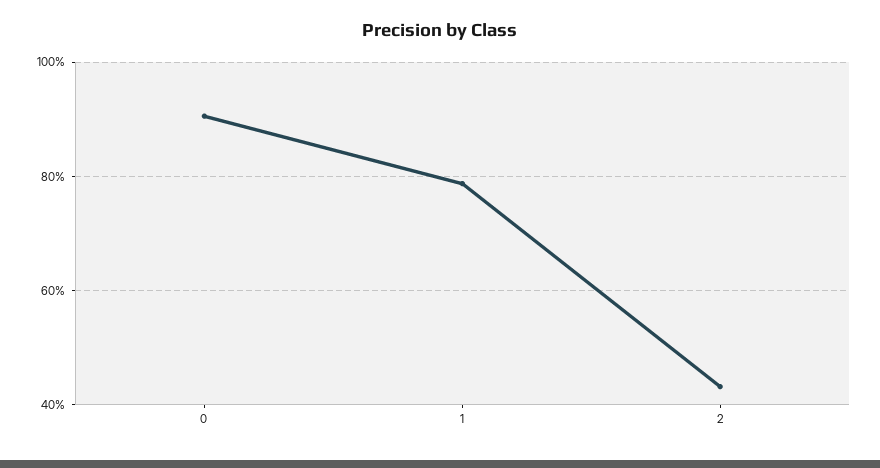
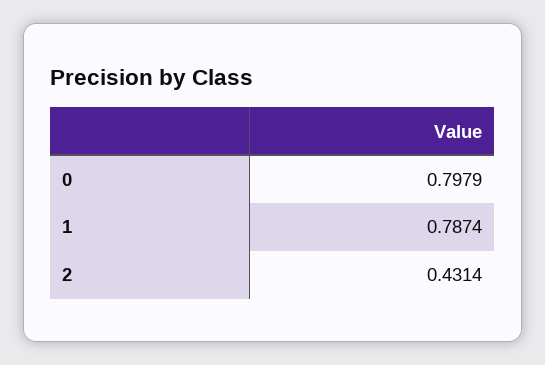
0: 0.9 -> 0.7979

